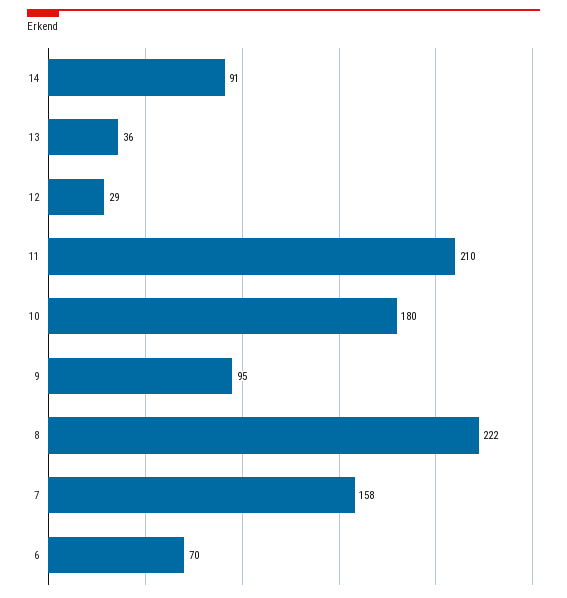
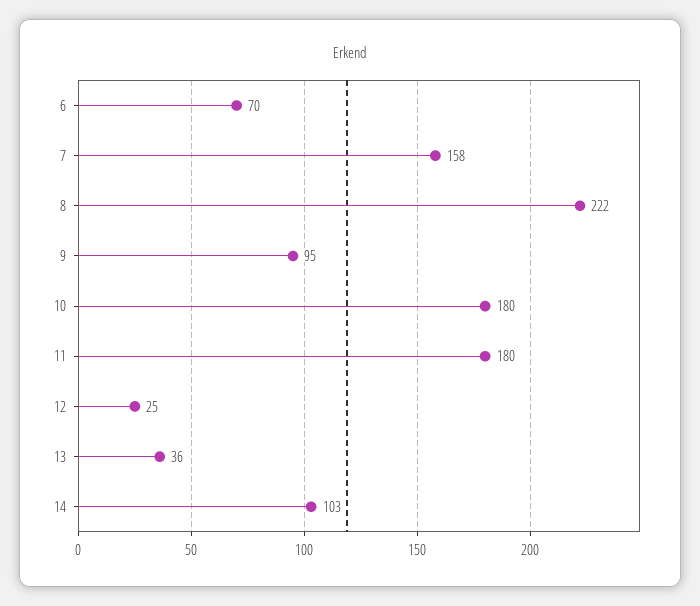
14: 91 -> 103
12: 29 -> 25
11: 210 -> 180

